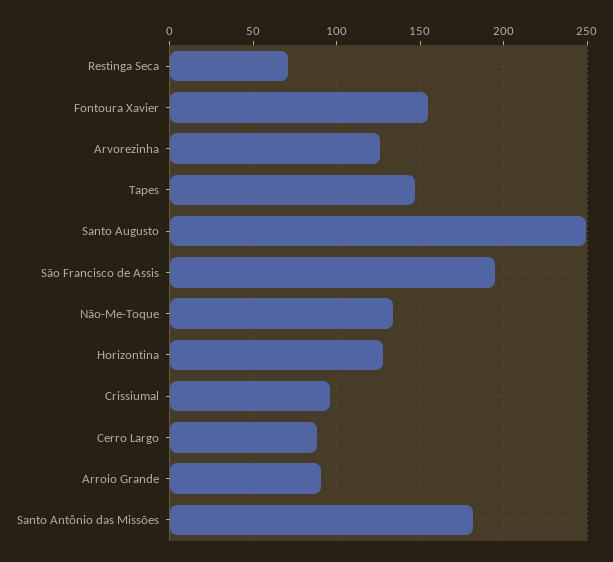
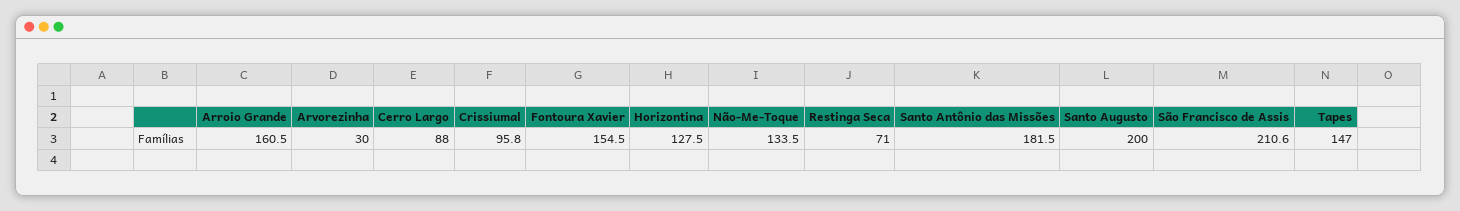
Arvorezinha: 125 -> 30
Santo Augusto: 250 -> 200
São Francisco de Assis: 195 -> 210.6
Arroio Grande: 90 -> 160.5

